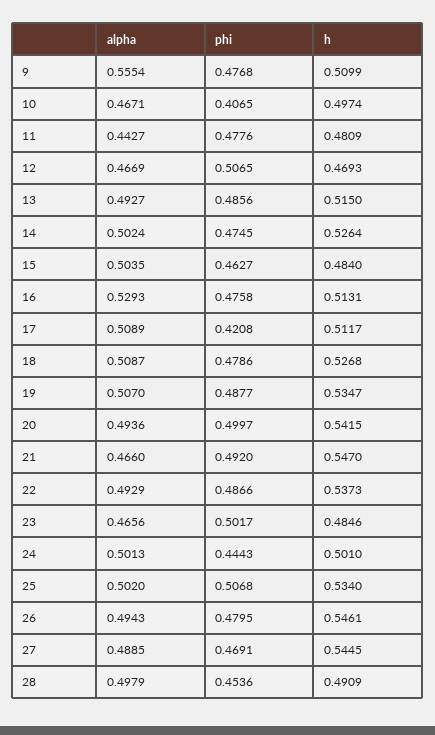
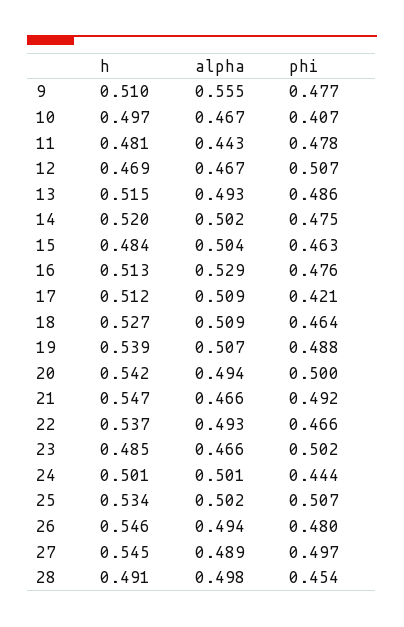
h, 14: 0.5264 -> 0.52
phi, 18: 0.4786 -> 0.464
h, 19: 0.5347 -> 0.539
phi, 22: 0.4866 -> 0.466
phi, 27: 0.4691 -> 0.497

